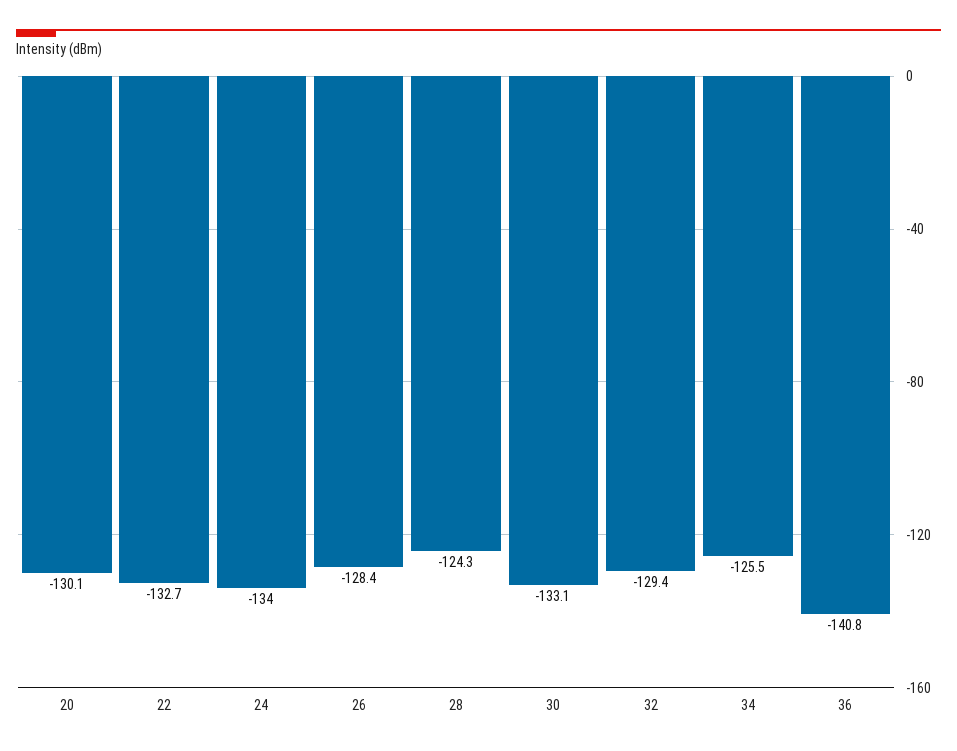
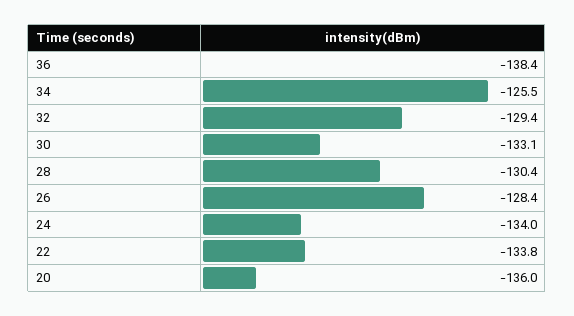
20: -130.1 -> -136
22: -132.7 -> -133.8
28: -124.3 -> -130.4
36: -140.8 -> -138.4

